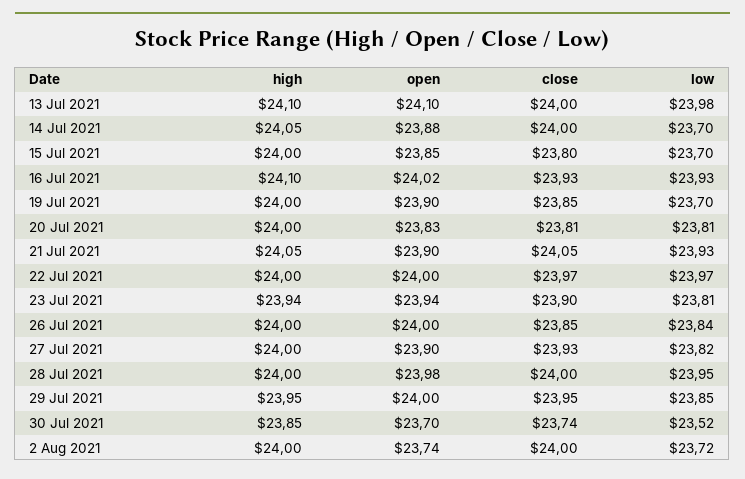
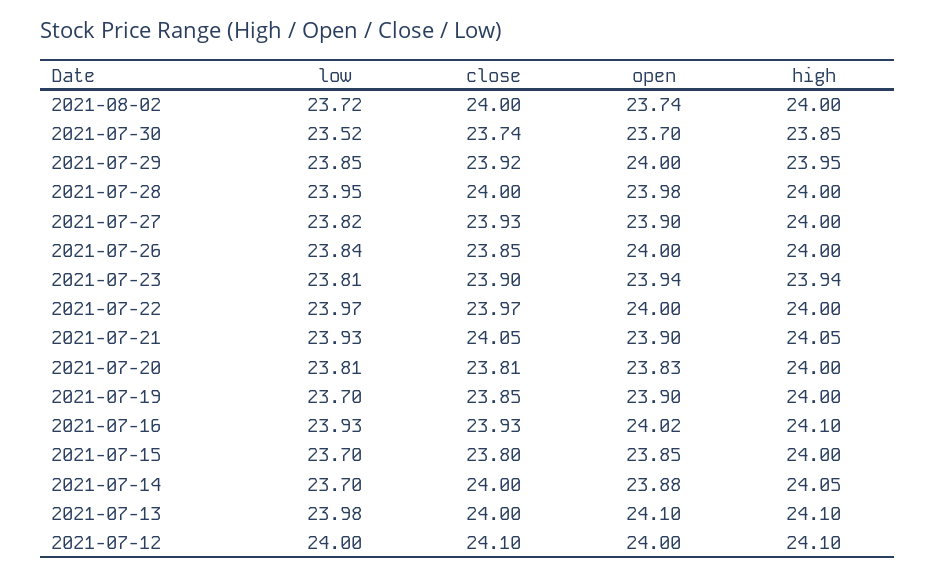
close, 29 Jul 2021: 23.95 -> 23.92
low, 2021-07-12: none -> 24
close, 2021-07-12: none -> 24.1
open, 2021-07-12: none -> 24
high, 2021-07-12: none -> 24.1

